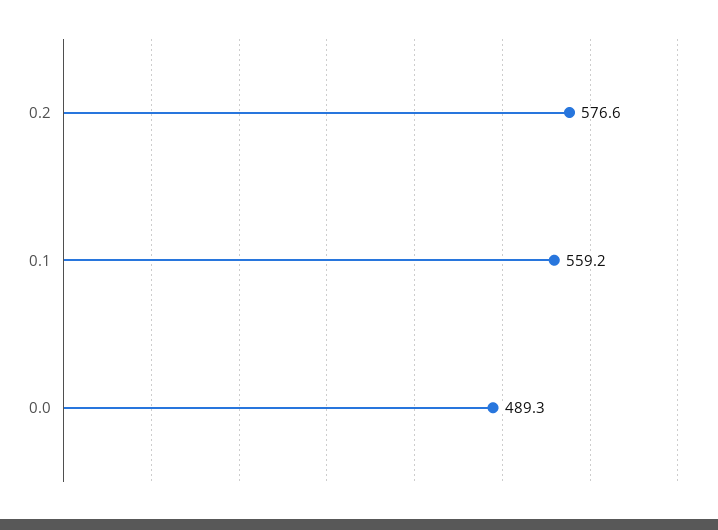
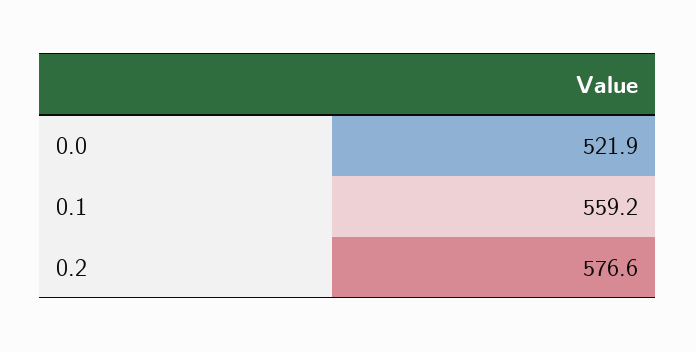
0.0: 489.3 -> 521.9

